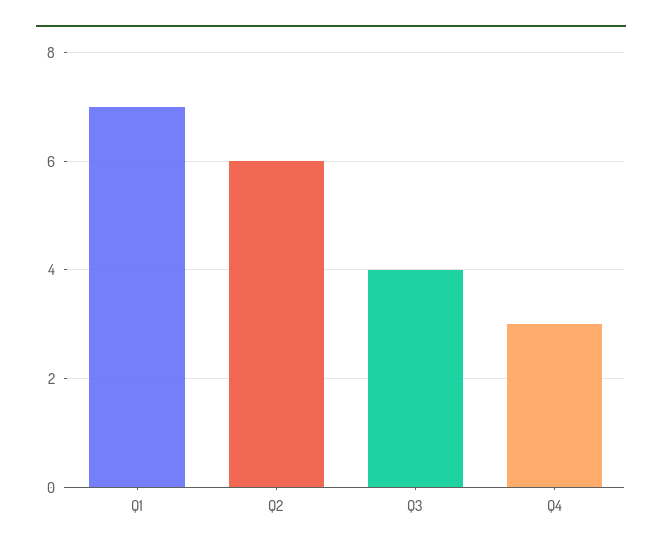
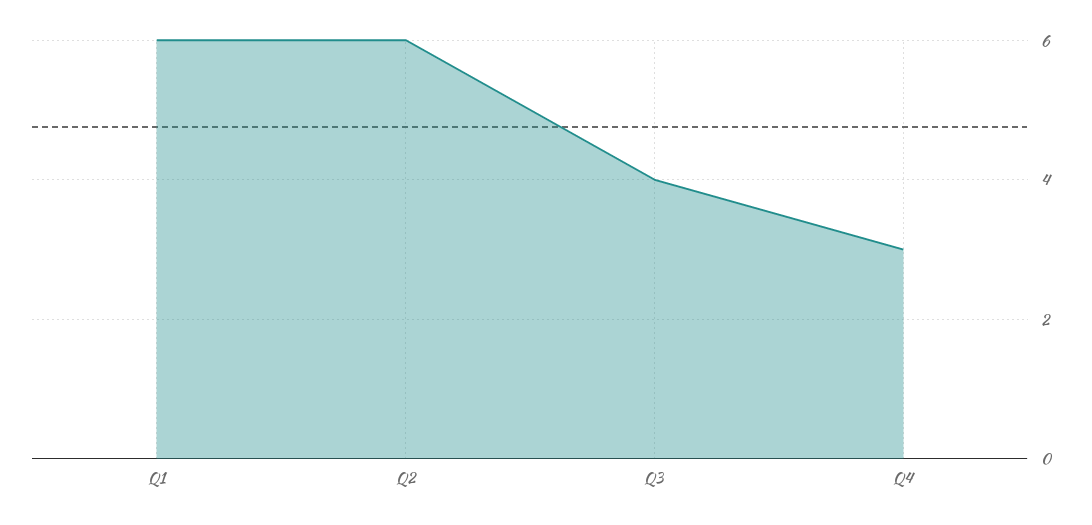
Q1: 7 -> 6

